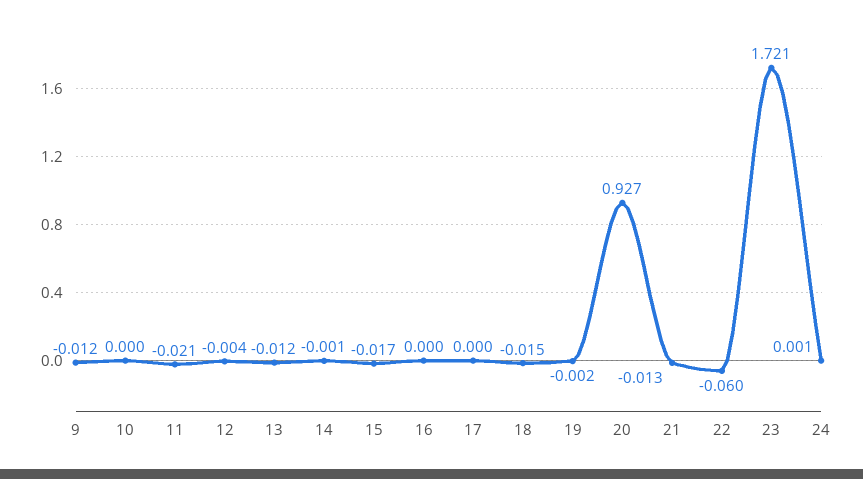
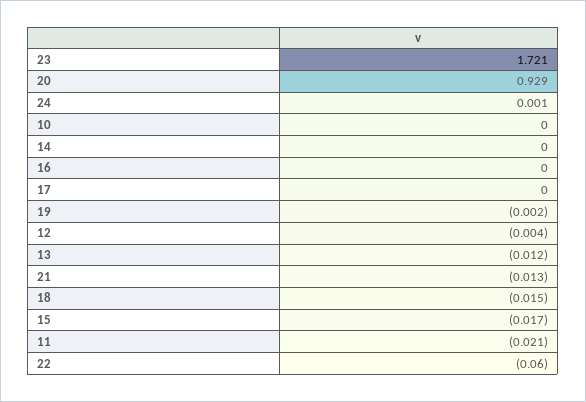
9: -0.012 -> none
14: -0.001 -> 0
20: 0.927 -> 0.929

